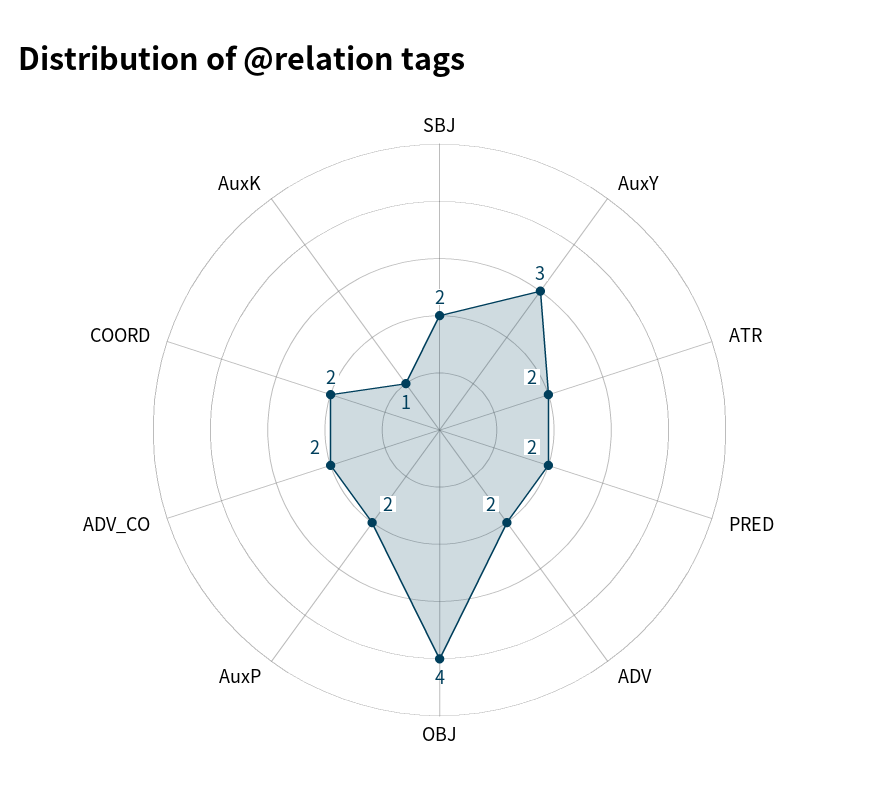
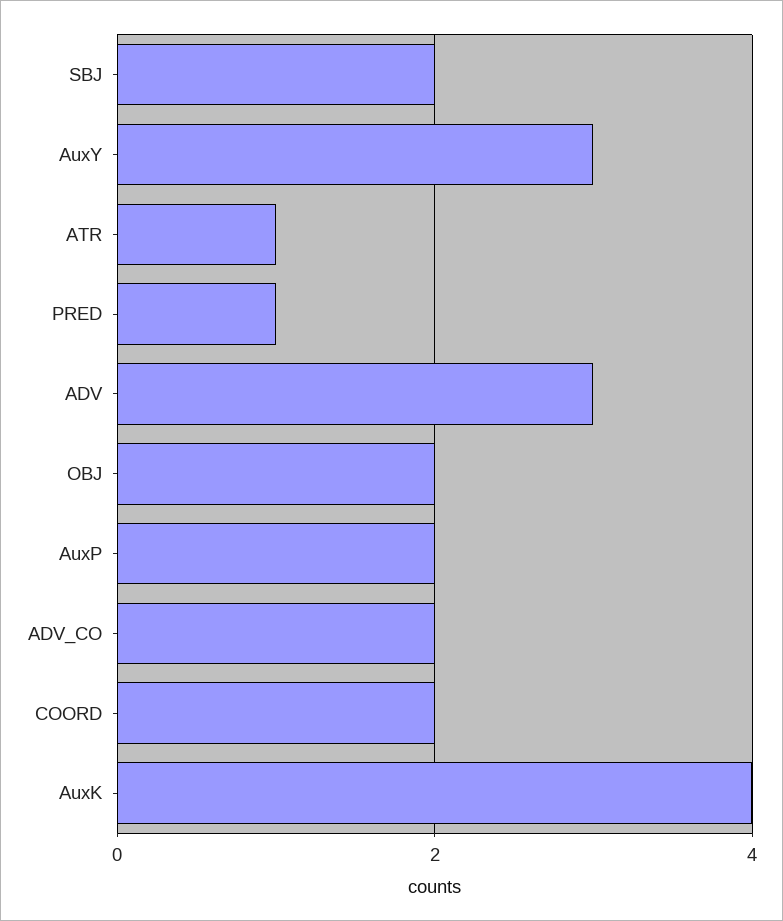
ATR: 2 -> 1
PRED: 2 -> 1
ADV: 2 -> 3
OBJ: 4 -> 2
AuxK: 1 -> 4

